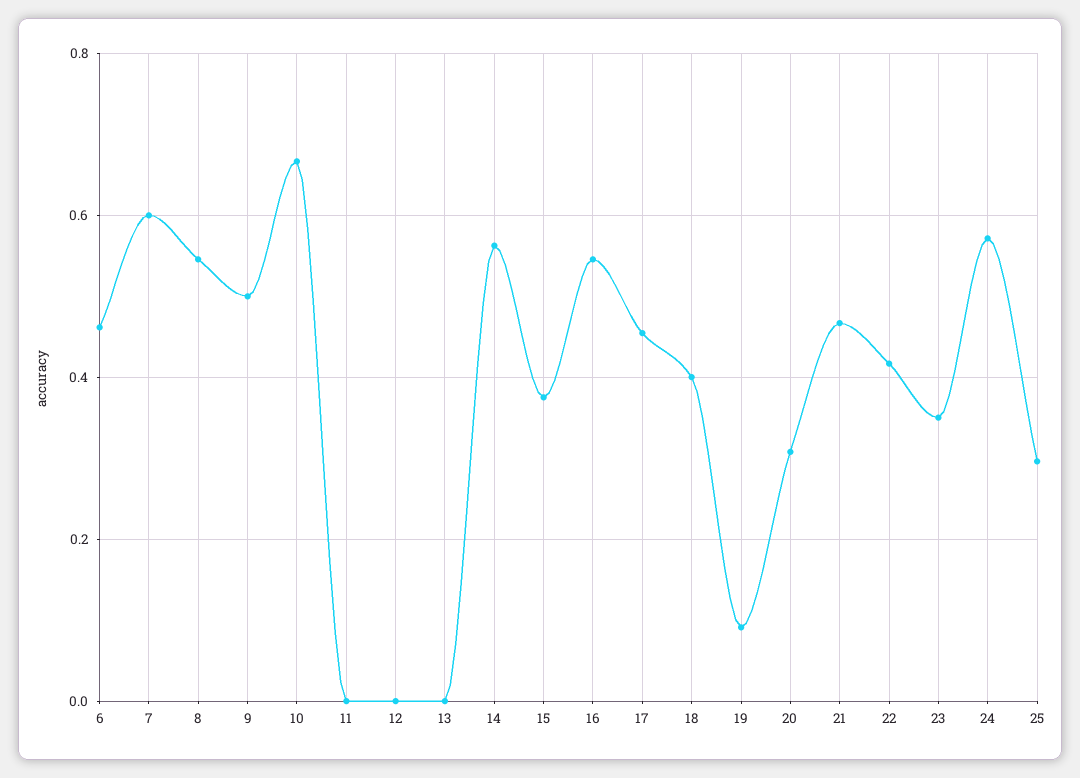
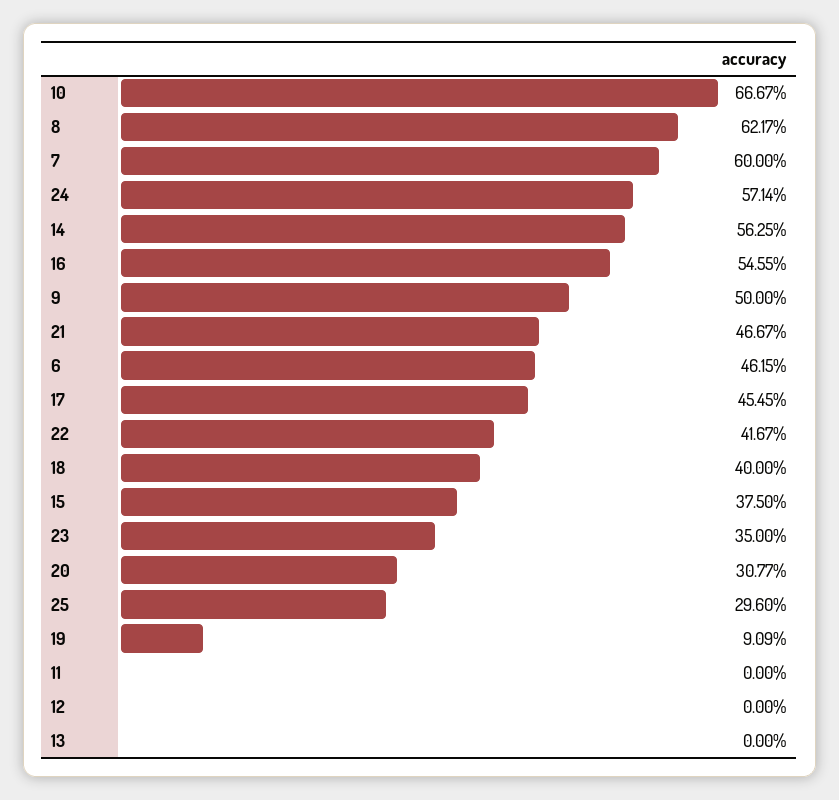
8: 0.54 -> 0.6217

